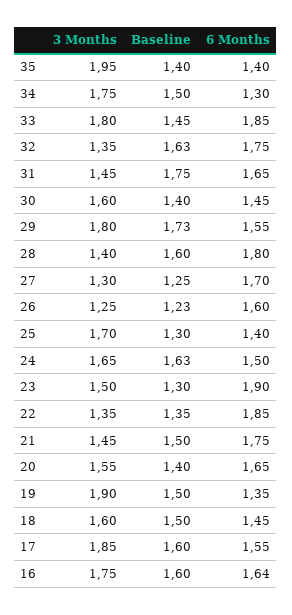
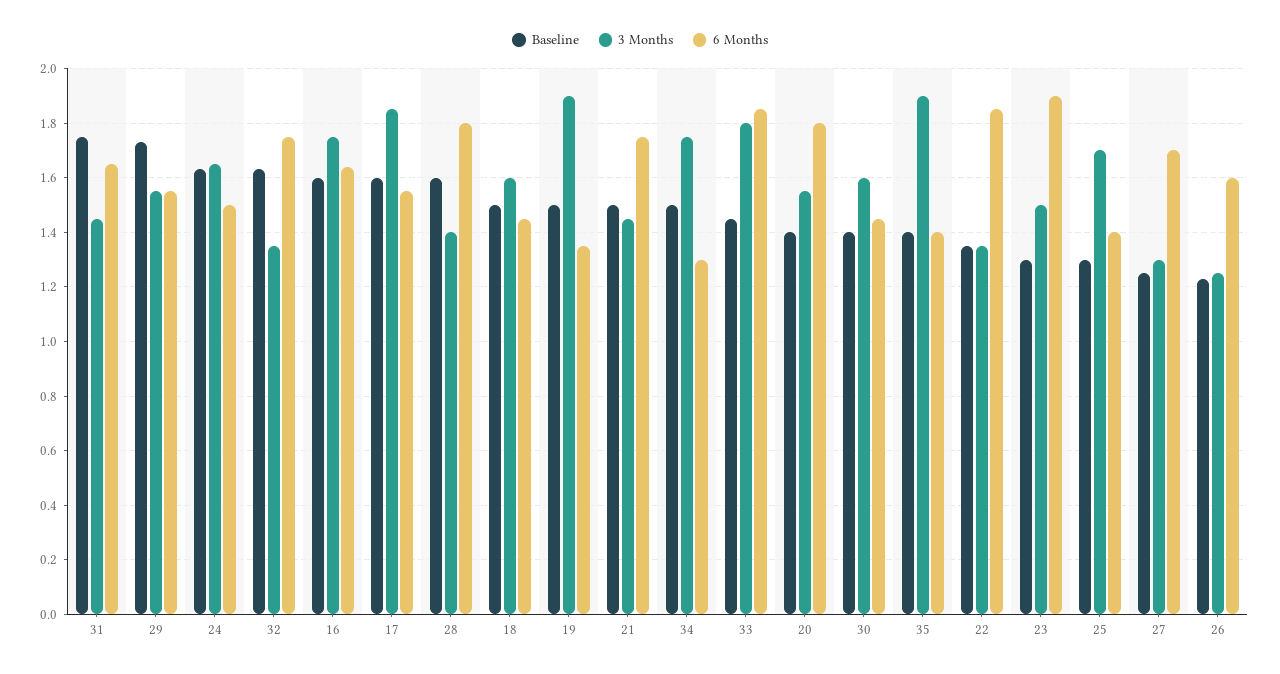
3 Months, 35: 1.95 -> 1.9
3 Months, 29: 1.8 -> 1.55
6 Months, 20: 1.65 -> 1.8

